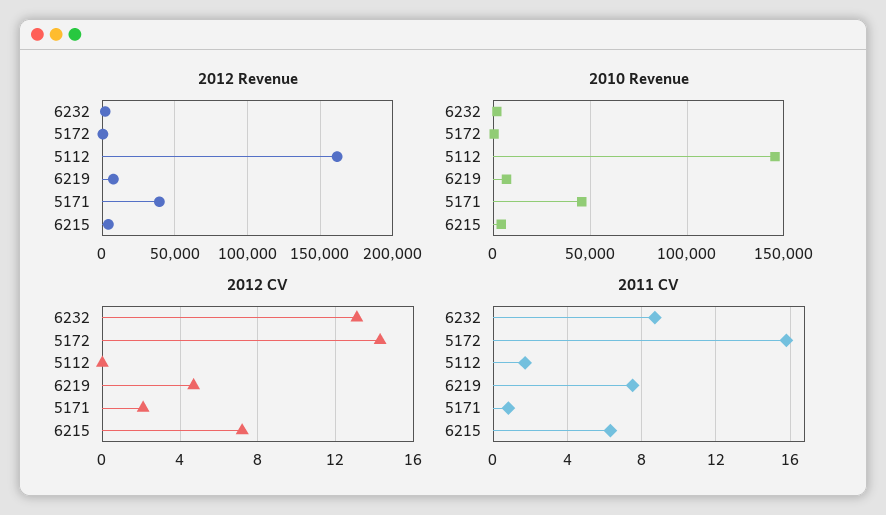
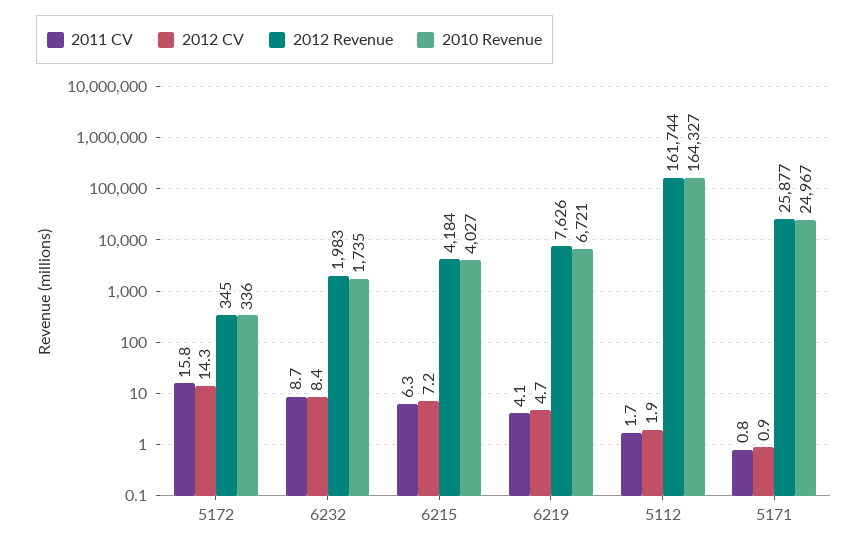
2012 Revenue, 5171: 40000 -> 25877
2010 Revenue, 5112: 145000 -> 164327
2010 Revenue, 5171: 45000 -> 24967
2012 CV, 6232: 13 -> 8.4
2012 CV, 5112: 0 -> 1.9
2012 CV, 5171: 2 -> 0.9
2011 CV, 6219: 7.5 -> 4.1

